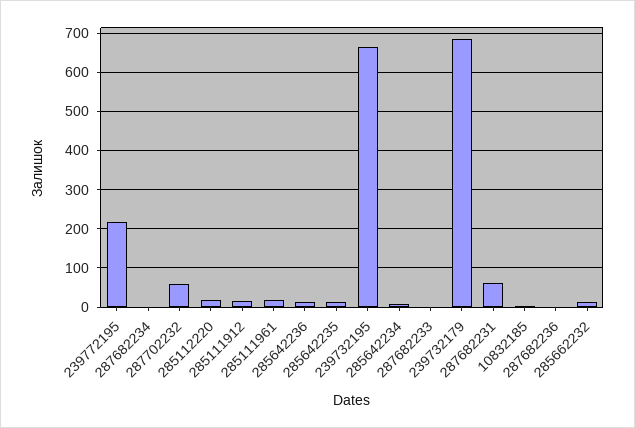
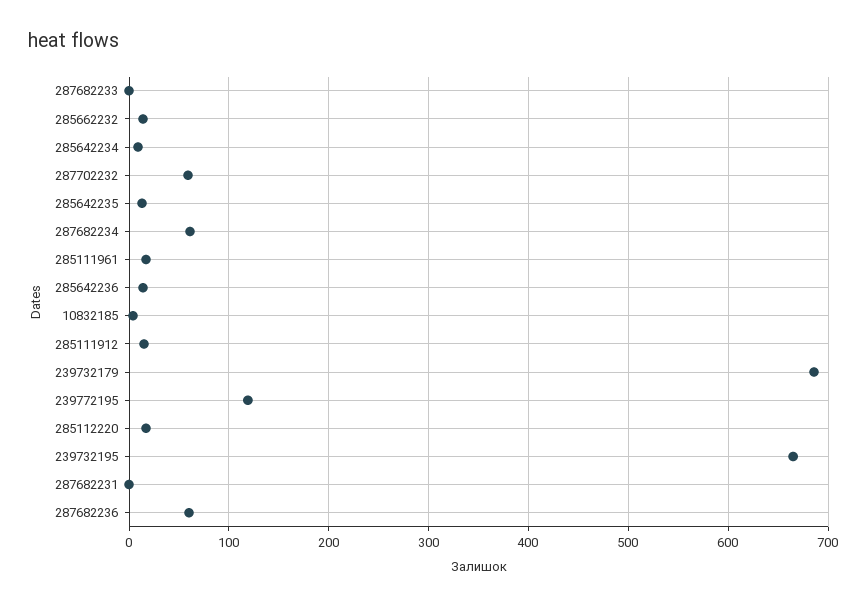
239772195: 220 -> 120
287682234: 0 -> 60
287682231: 60 -> 0
287682236: 0 -> 60

